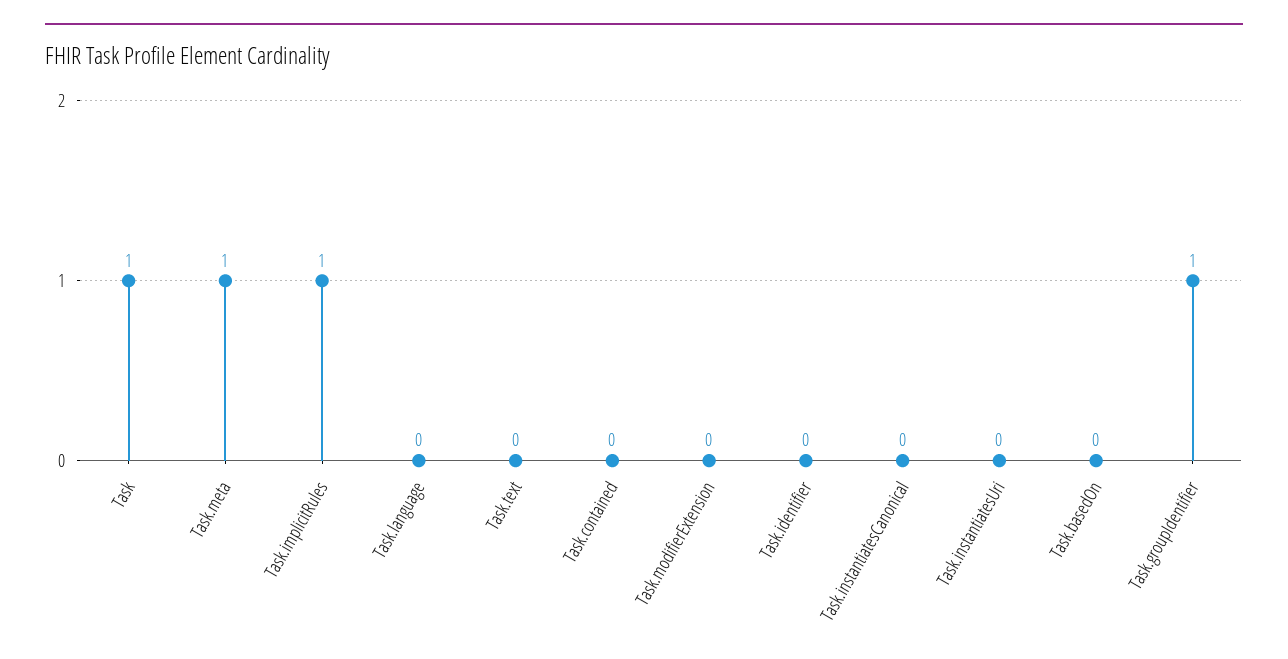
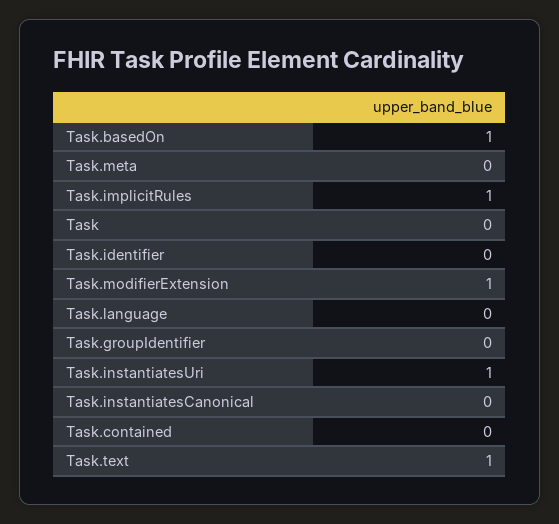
Task: 1 -> 0
Task.meta: 1 -> 0
Task.text: 0 -> 1
Task.modifierExtension: 0 -> 1
Task.instantiatesUri: 0 -> 1
Task.basedOn: 0 -> 1
Task.groupIdentifier: 1 -> 0

